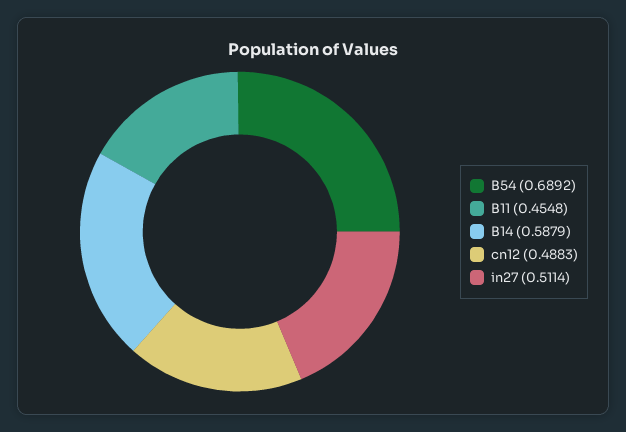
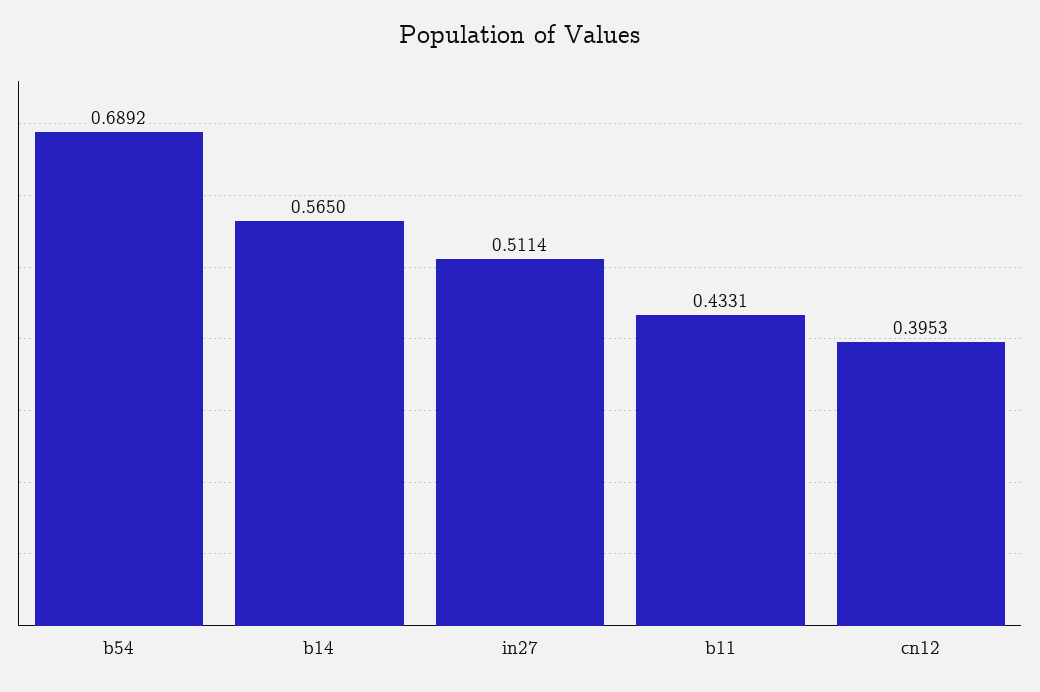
B11: 0.4548 -> 0.4331
B14: 0.5879 -> 0.565
cn12: 0.4883 -> 0.3953

